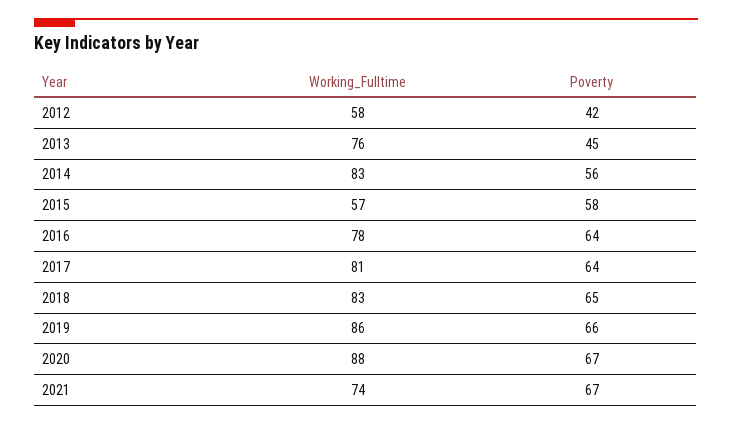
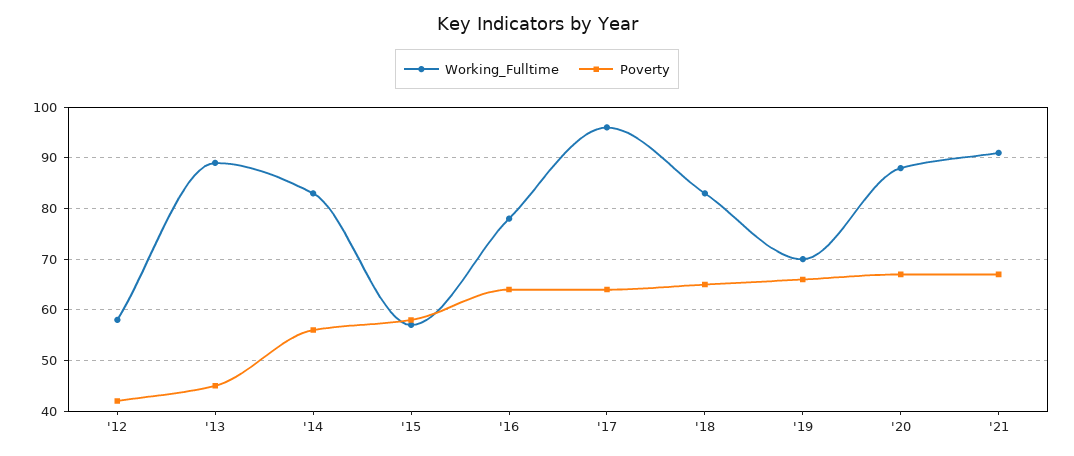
Working_Fulltime, 2013: 76 -> 90
Working_Fulltime, 2017: 81 -> 95
Working_Fulltime, 2019: 86 -> 70
Working_Fulltime, 2021: 74 -> 90

